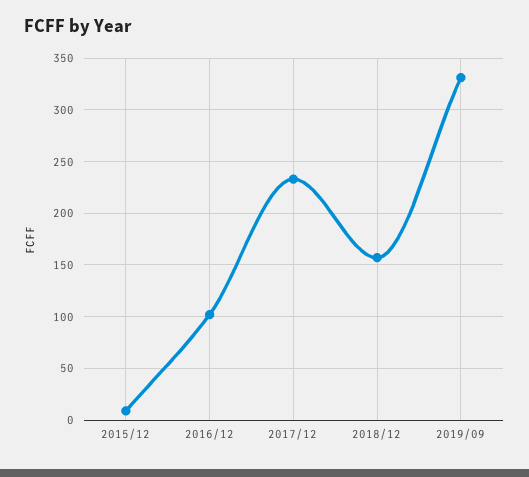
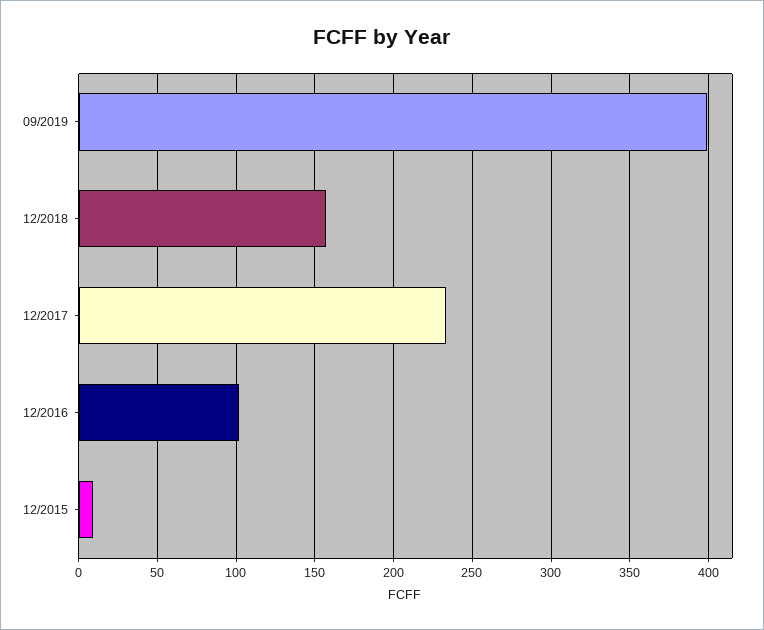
2019/09: 330 -> 400

